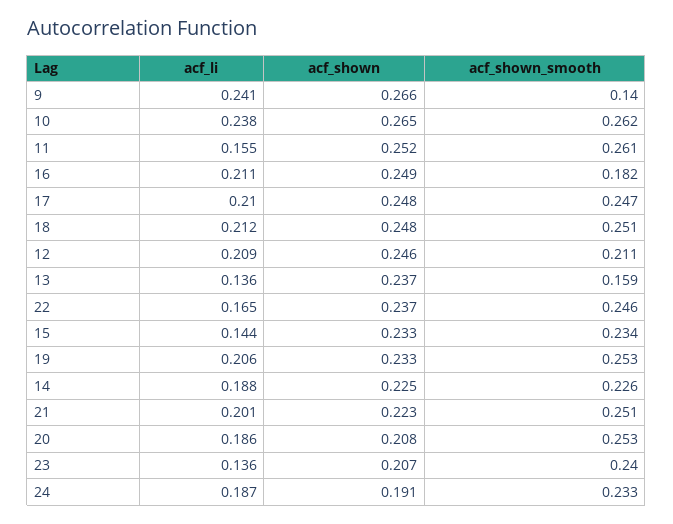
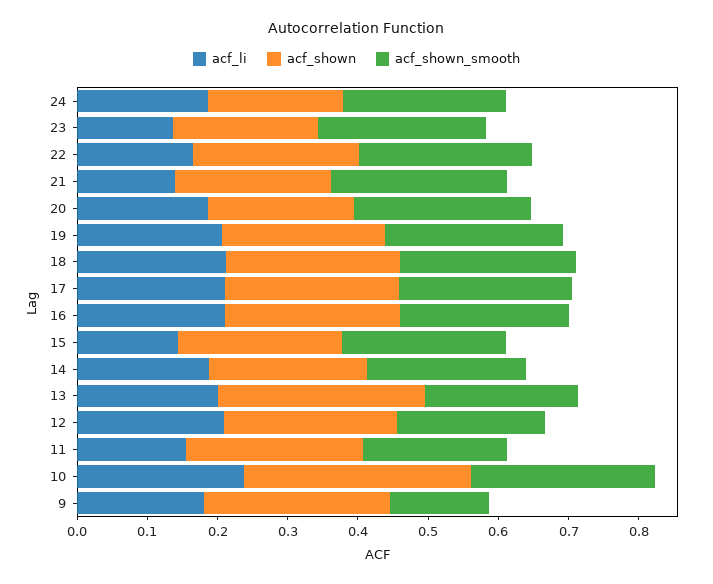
acf_li, 9: 0.241 -> 0.18
acf_shown, 10: 0.265 -> 0.32
acf_shown_smooth, 11: 0.261 -> 0.2
acf_shown_smooth, 16: 0.182 -> 0.24
acf_li, 13: 0.136 -> 0.2
acf_shown, 13: 0.237 -> 0.3
acf_shown_smooth, 13: 0.159 -> 0.22
acf_li, 21: 0.201 -> 0.14

